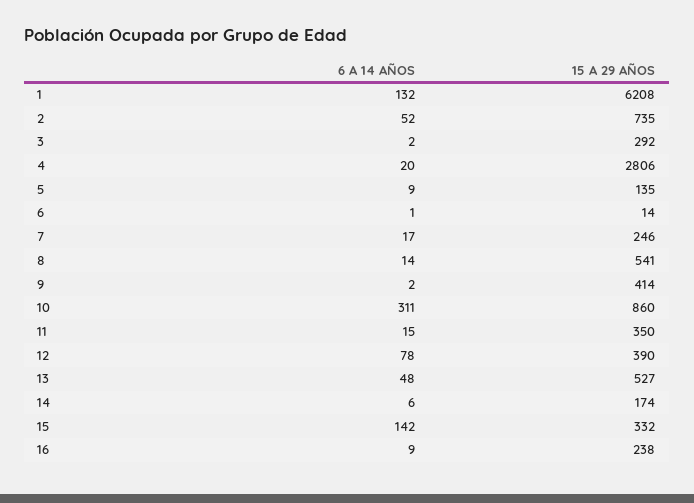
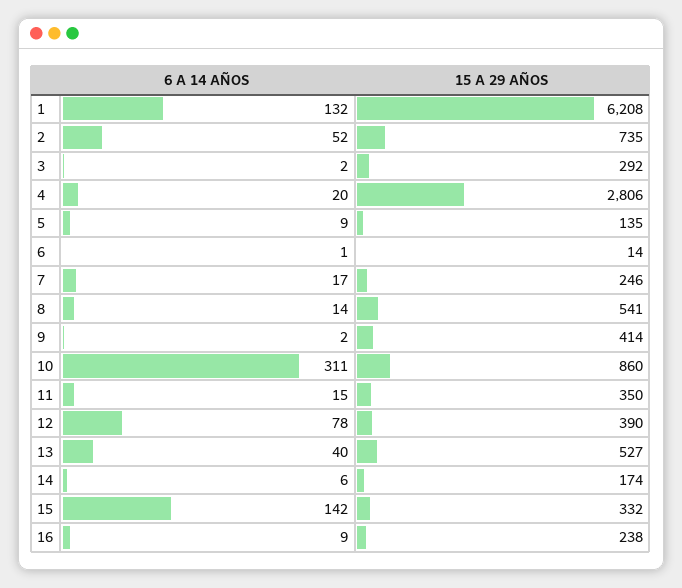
6 A 14 AÑOS, 13: 48 -> 40

